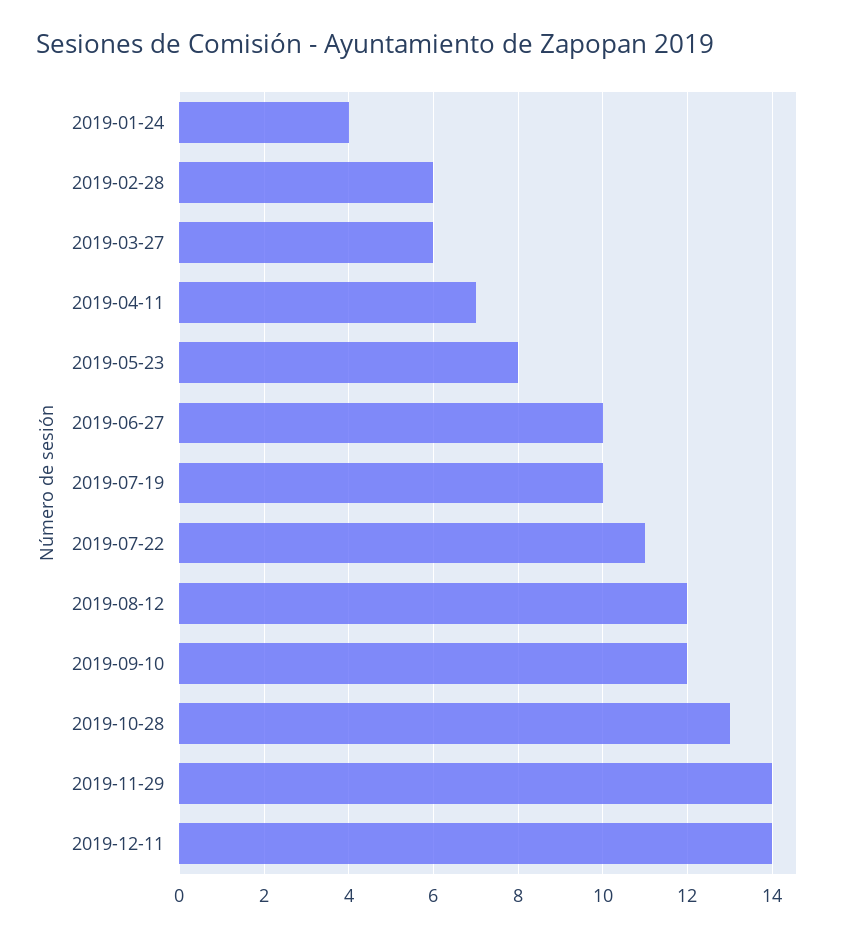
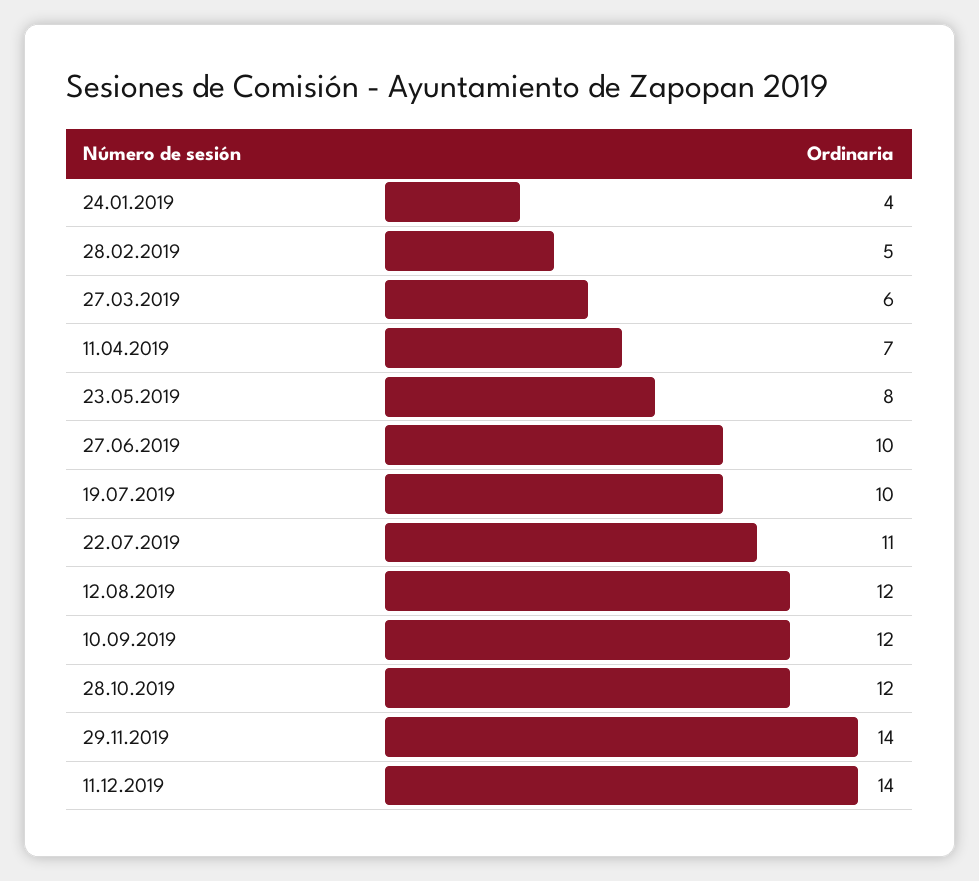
2019-02-28: 6 -> 5
2019-10-28: 13 -> 12

